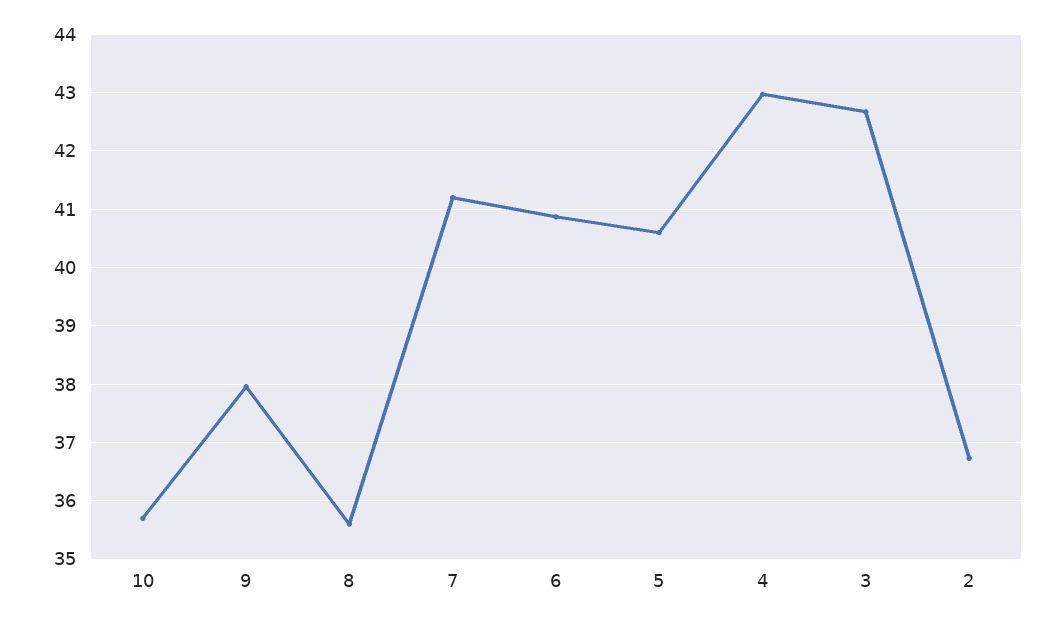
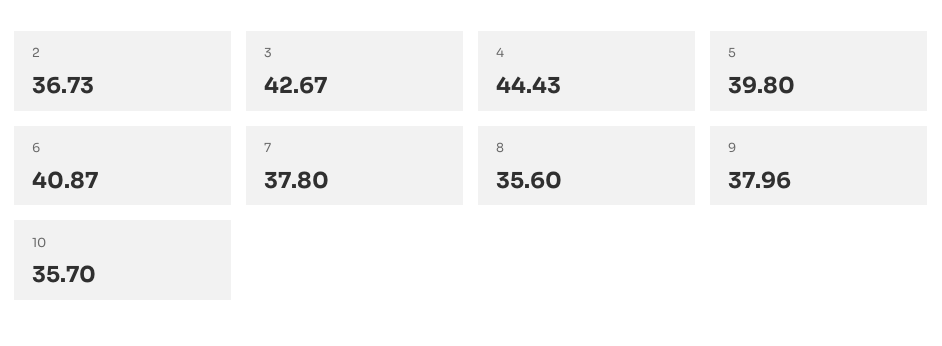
7: 41.2 -> 37.8
5: 40.6 -> 39.8
4: 43 -> 44.43

